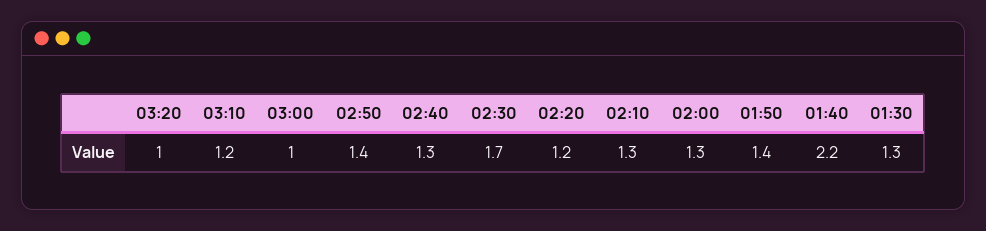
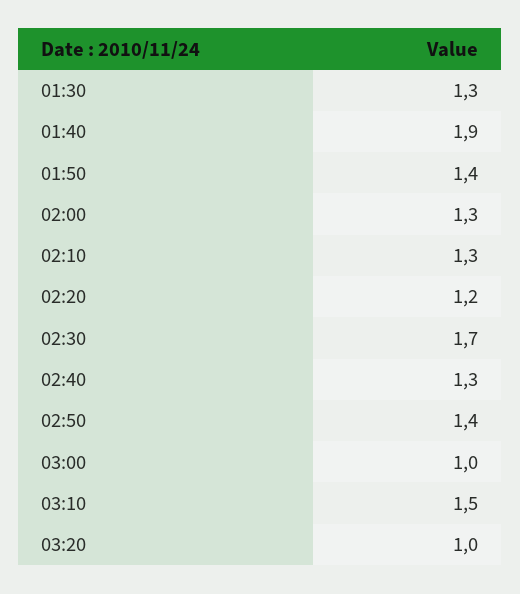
03:10: 1.2 -> 1.5
01:40: 2.2 -> 1.9

